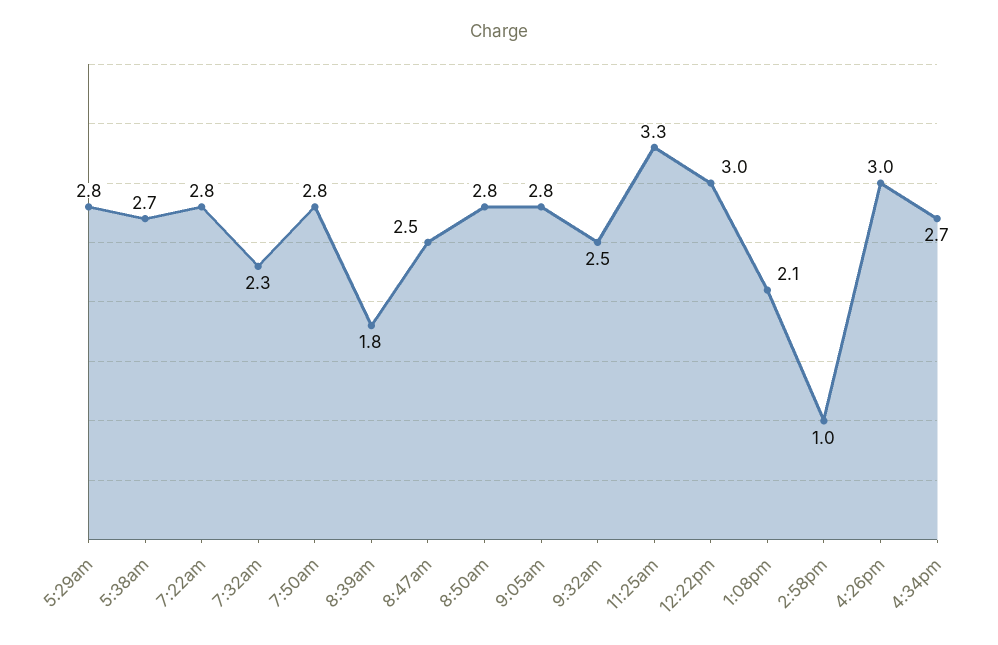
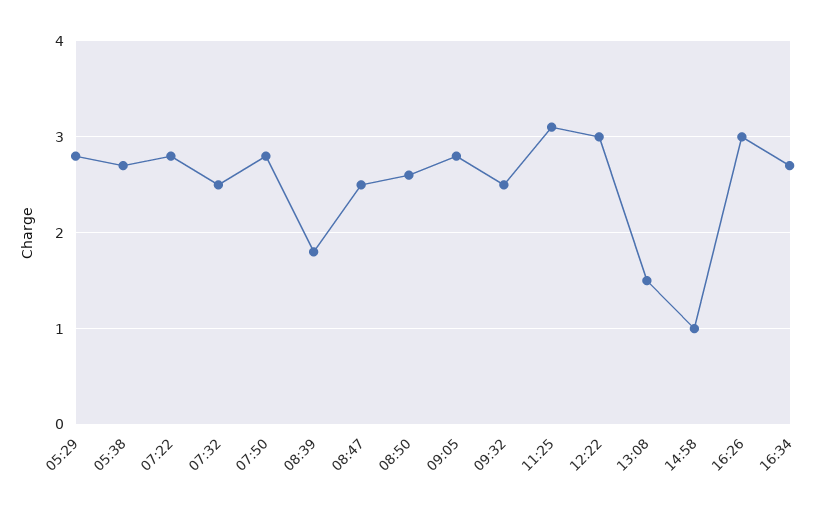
7:32am: 2.3 -> 2.5
8:50am: 2.8 -> 2.6
11:25am: 3.3 -> 3.1
1:08pm: 2.1 -> 1.5

